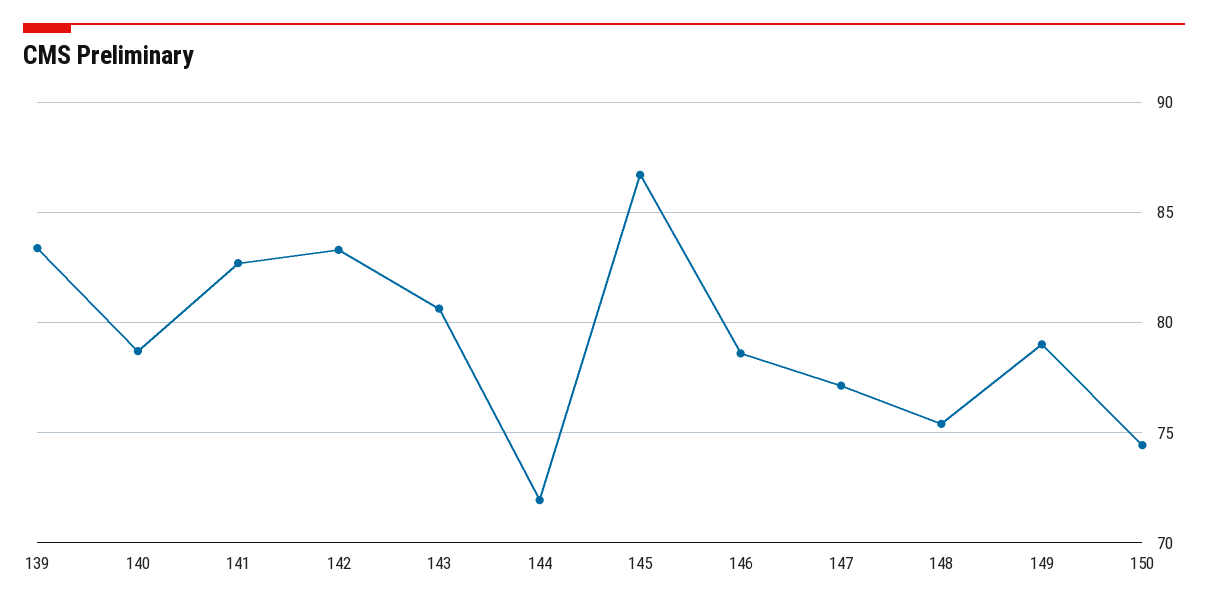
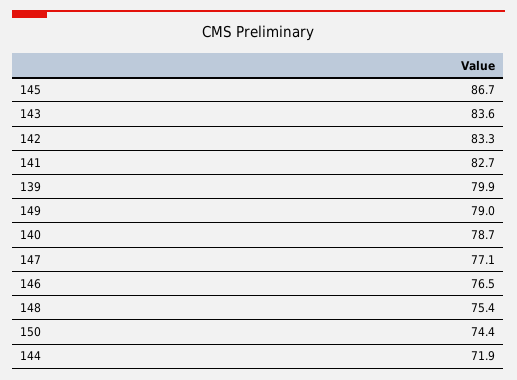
139: 83.5 -> 79.9
143: 80.5 -> 83.6
146: 78.5 -> 76.5

